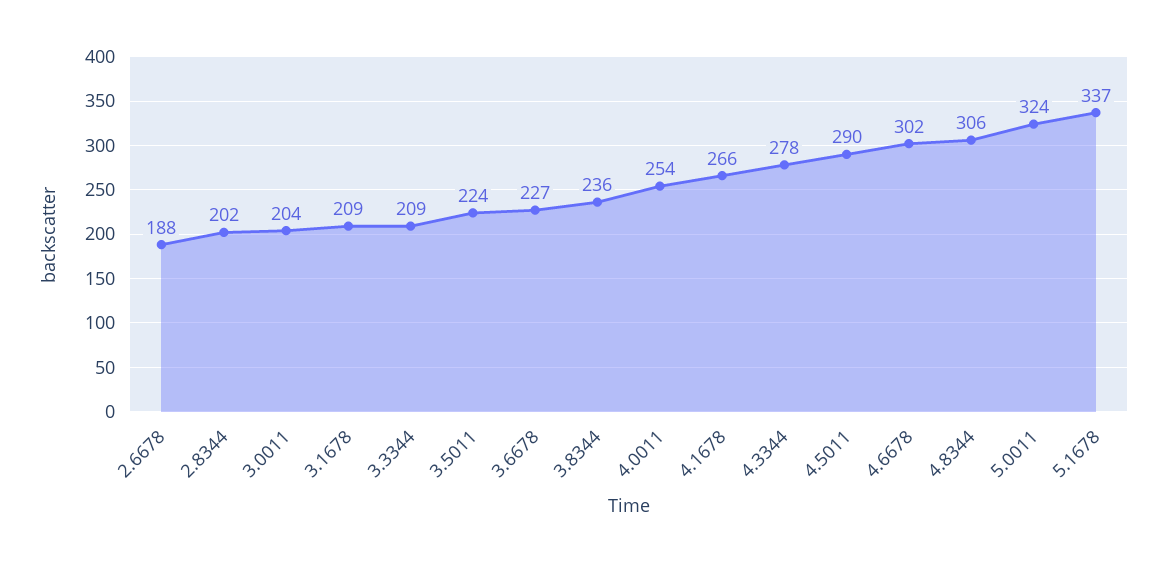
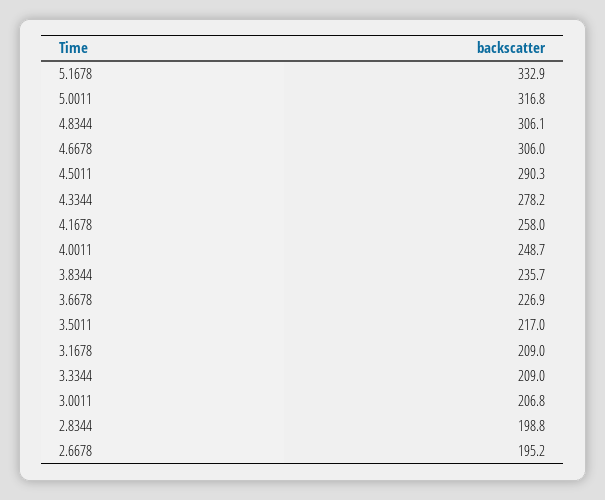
2.6678: 188 -> 195.2
2.8344: 202 -> 198.8
3.0011: 204 -> 206.8
3.5011: 224 -> 217
4.0011: 254 -> 248.7
4.1678: 266 -> 258
4.6678: 302 -> 306
5.0011: 324 -> 316.8
5.1678: 337 -> 332.9

